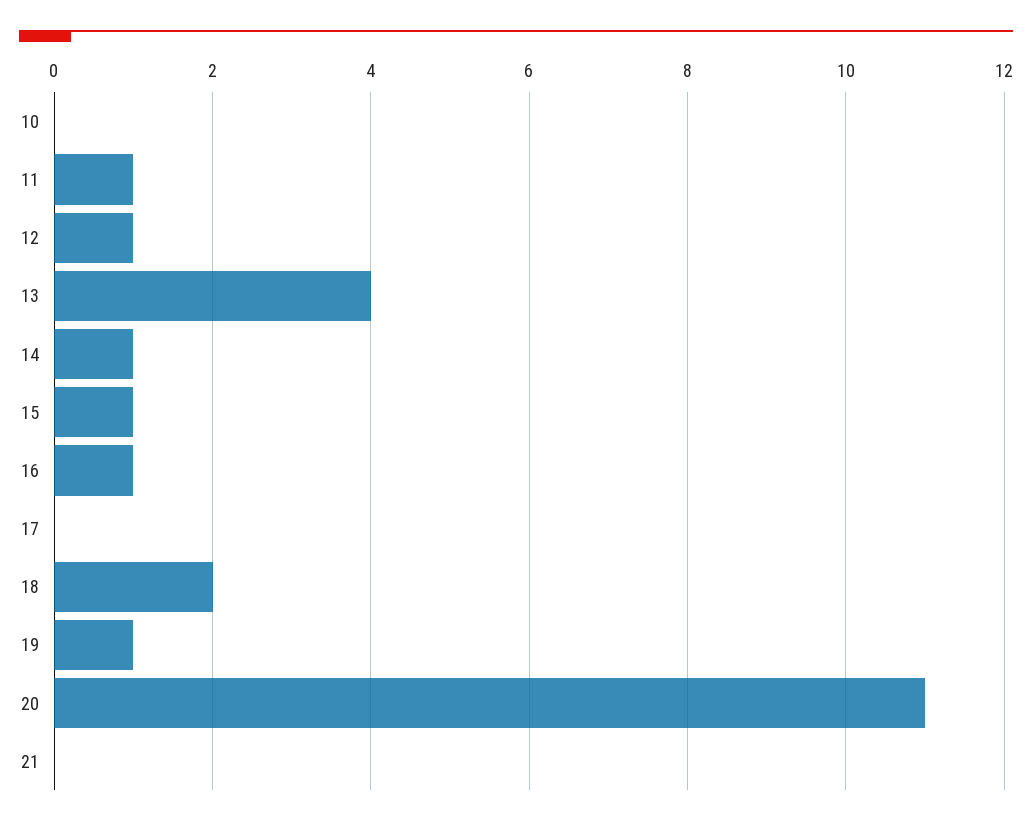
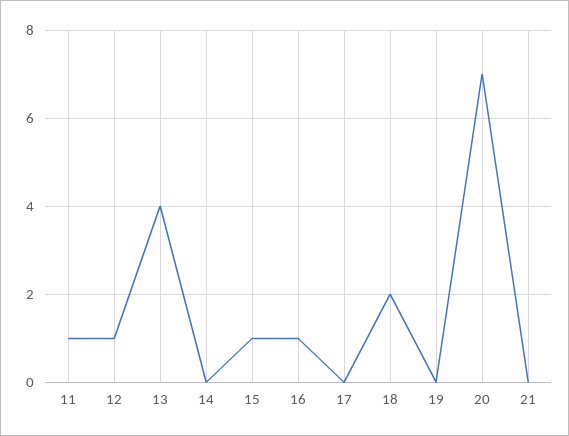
10: 0 -> none
14: 1 -> 0
19: 1 -> 0
20: 11 -> 7

